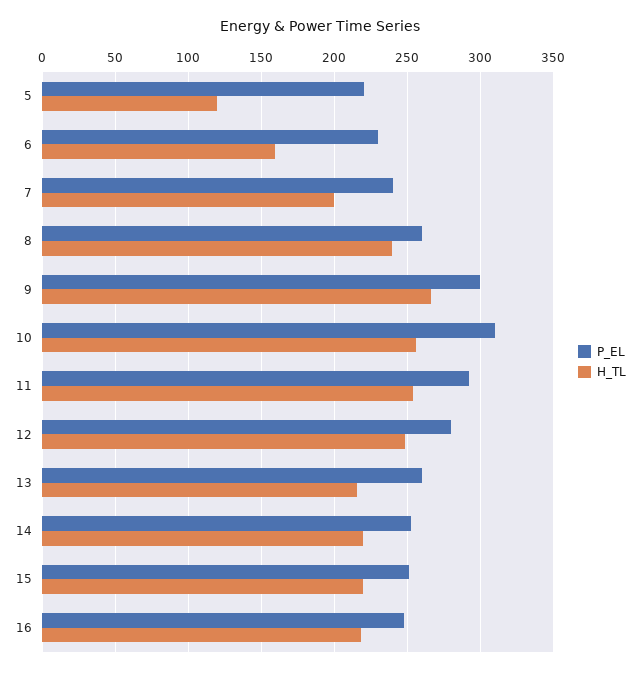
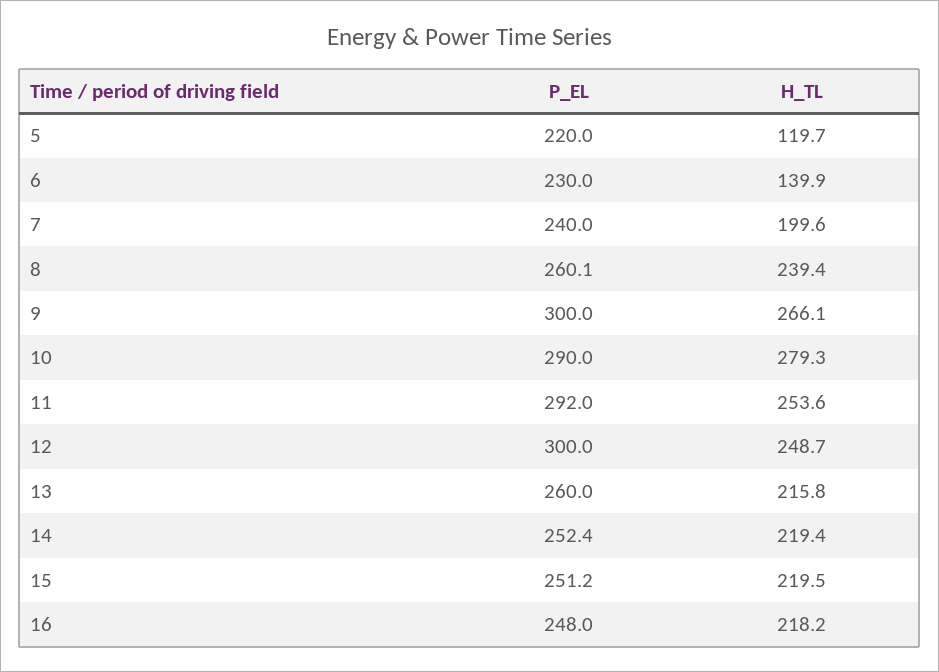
H_TL, 6: 160 -> 139.9
P_EL, 10: 310 -> 290
H_TL, 10: 255 -> 279.3
P_EL, 12: 280 -> 300

